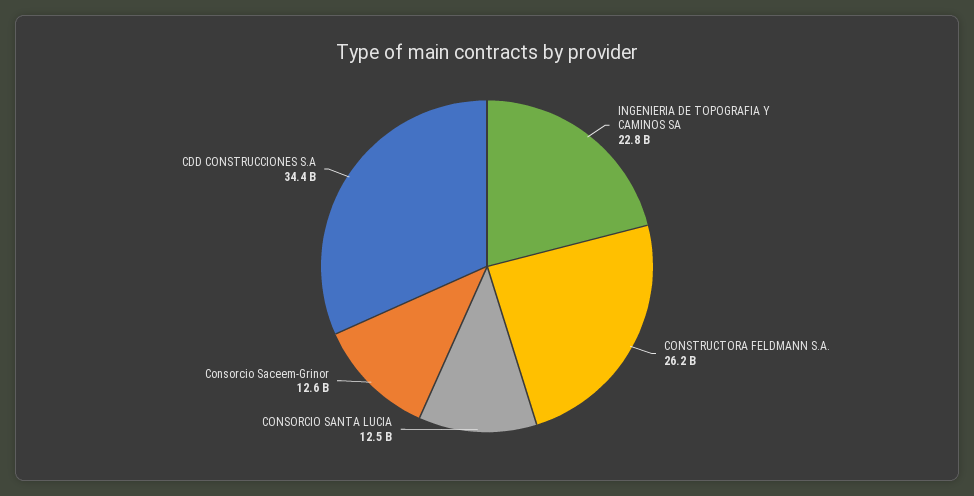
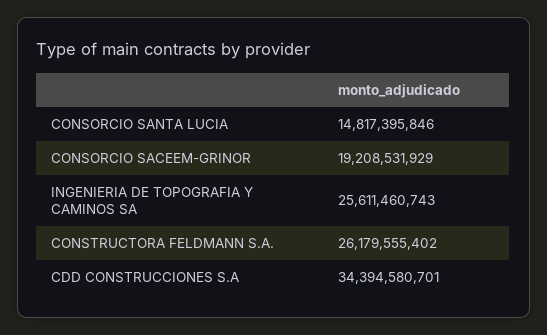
INGENIERIA DE TOPOGRAFIA Y CAMINOS SA: 22800000000 -> 25611460743
CONSORCIO SANTA LUCIA: 12500000000 -> 14817395846
Consorcio Saceem-Grinor: 12600000000 -> 19208531929

